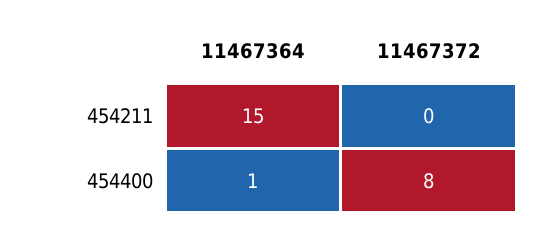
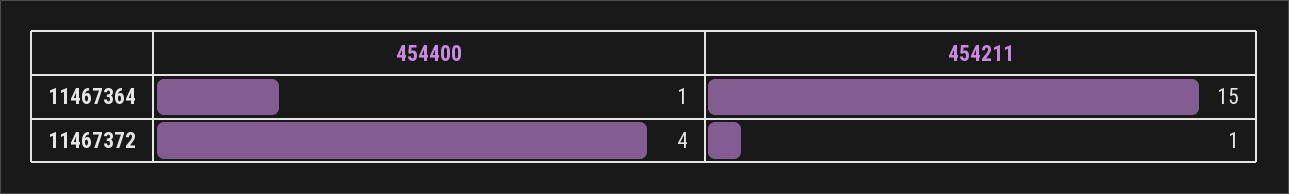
11467372, 454211: 0 -> 1
11467372, 454400: 8 -> 4

